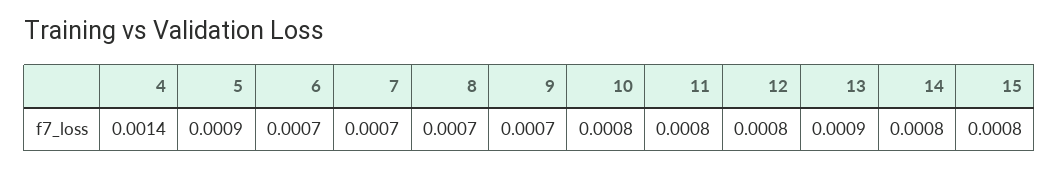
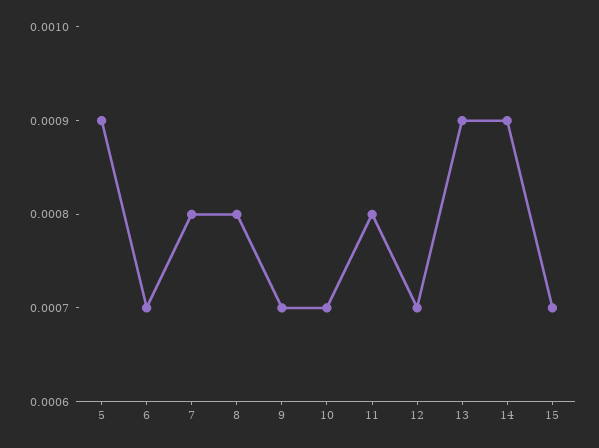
4: 0.0014 -> none
7: 0.0007 -> 0.0008
8: 0.0007 -> 0.0008
10: 0.0008 -> 0.0007
12: 0.0008 -> 0.0007
14: 0.0008 -> 0.0009
15: 0.0008 -> 0.0007

